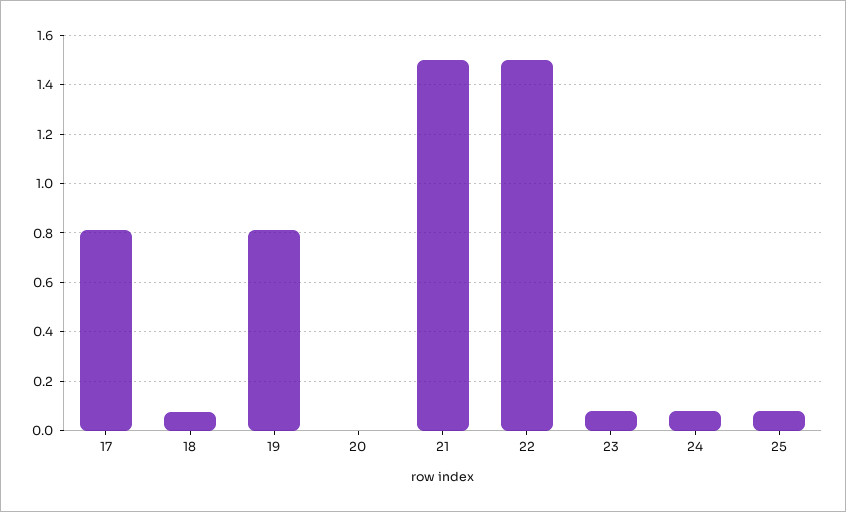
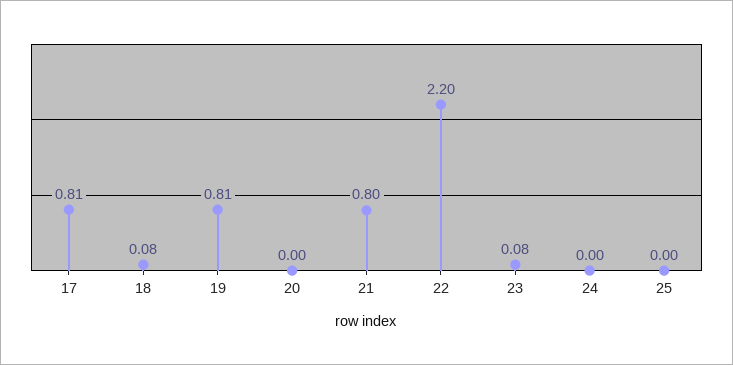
21: 1.5 -> 0.8
22: 1.5 -> 2.2
24: 0.075 -> 0
25: 0.075 -> 0

